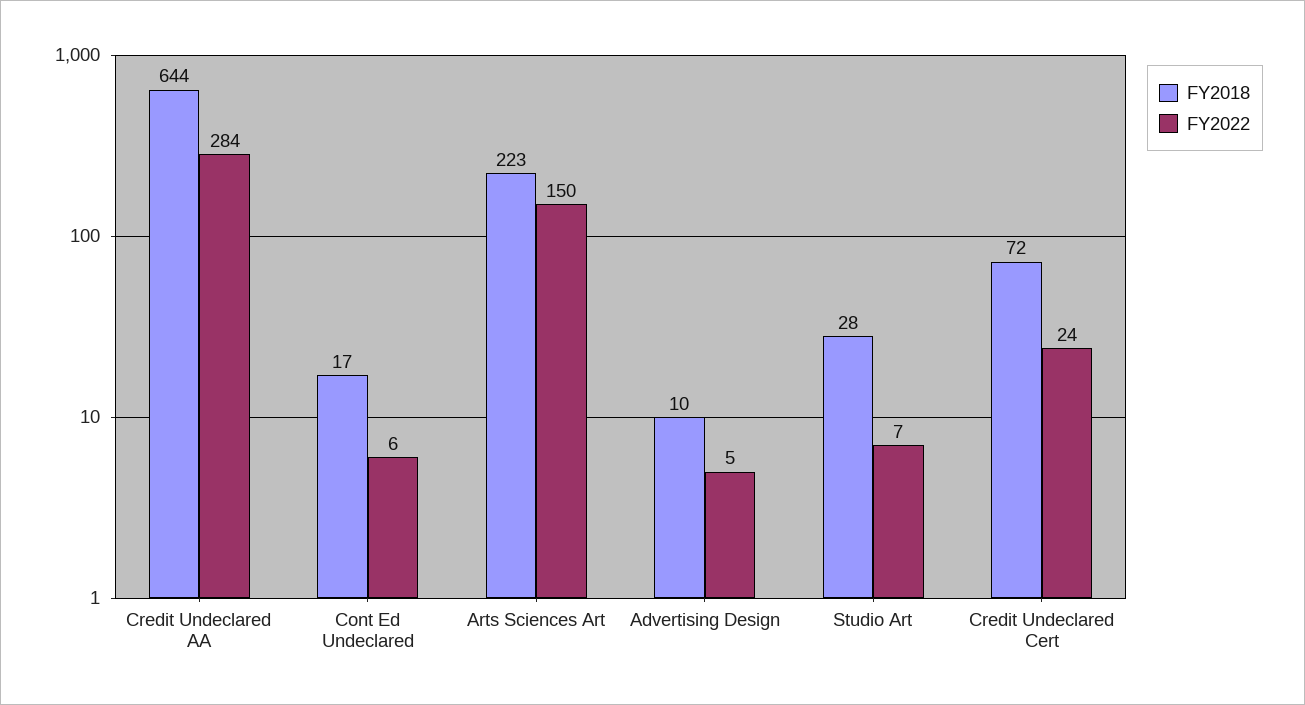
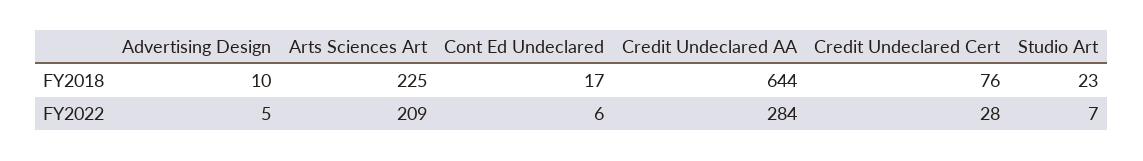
FY2018, Arts Sciences Art: 223 -> 225
FY2022, Arts Sciences Art: 150 -> 209
FY2018, Studio Art: 28 -> 23
FY2018, Credit Undeclared Cert: 72 -> 76
FY2022, Credit Undeclared Cert: 24 -> 28

